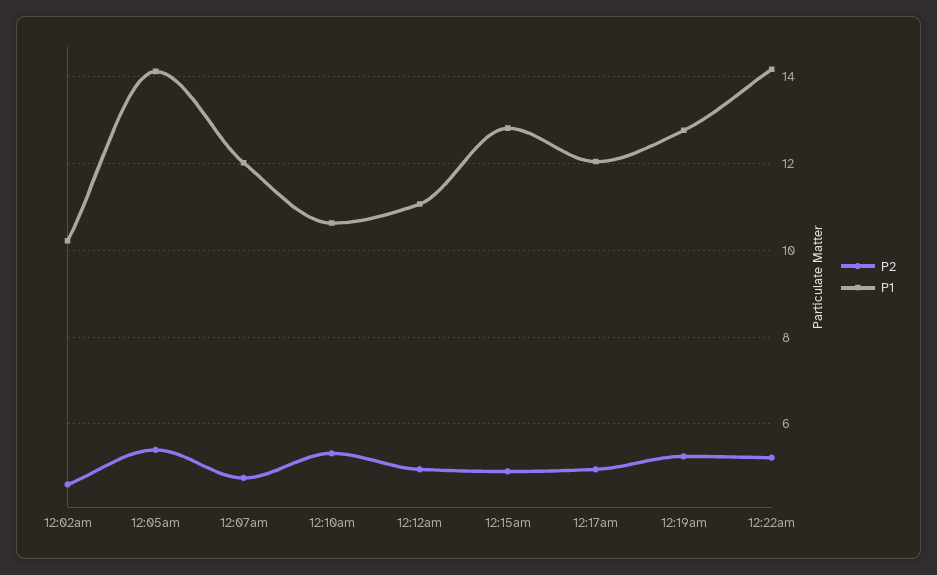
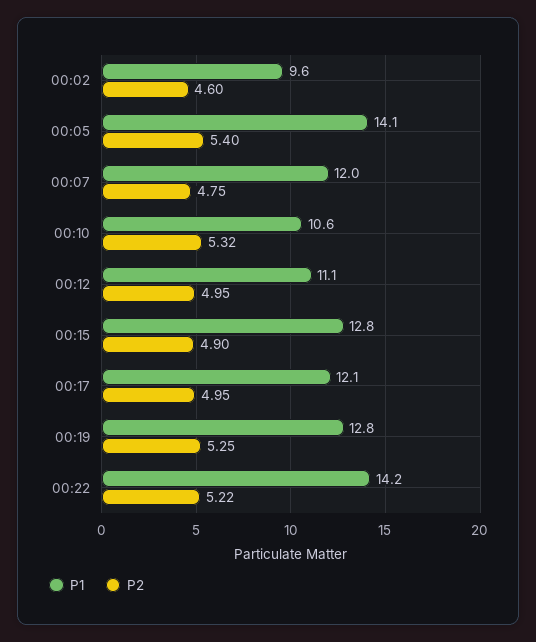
P1, 12:02am: 10.2 -> 9.6

